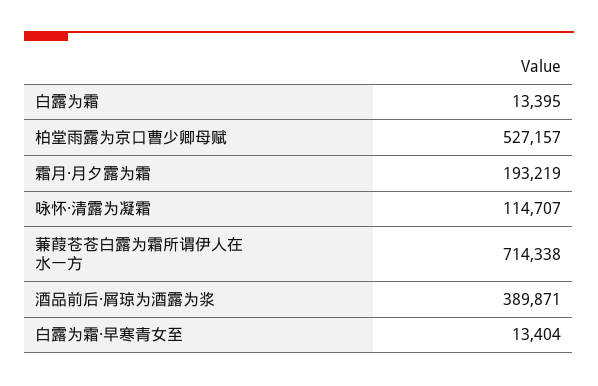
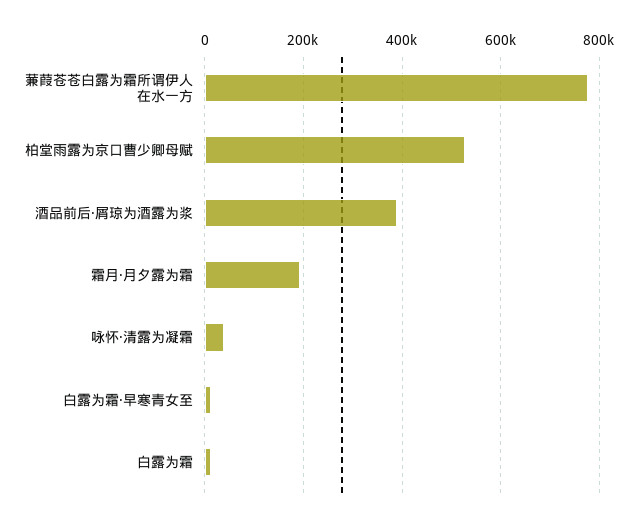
咏怀·清露为凝霜: 114707 -> 40000
蒹葭苍苍白露为霜所谓伊人在水一方: 714338 -> 780000

